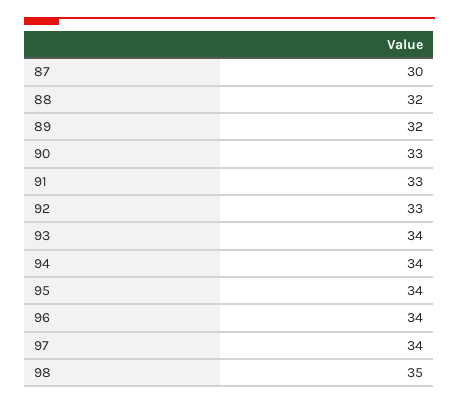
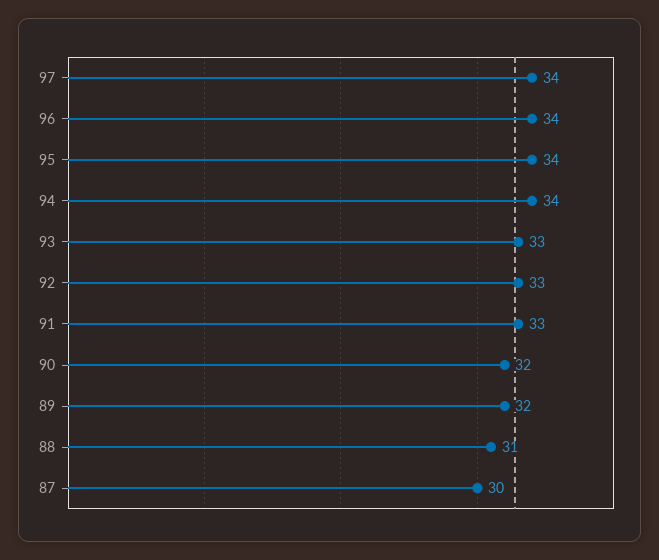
88: 32 -> 31
90: 33 -> 32
93: 34 -> 33
98: 35 -> none

